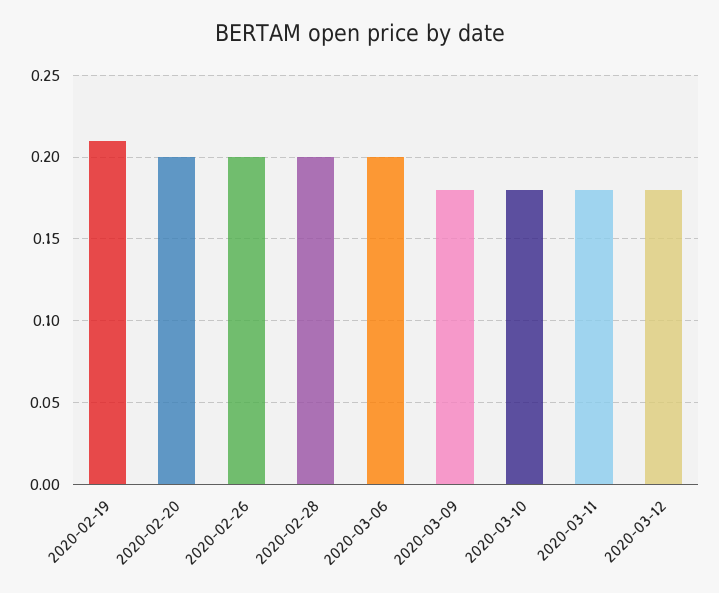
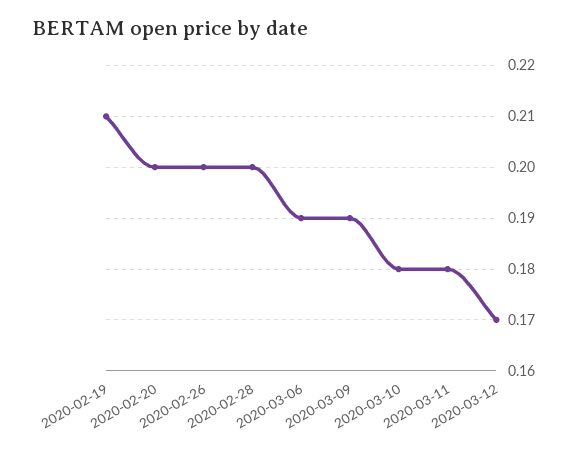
2020-03-06: 0.2 -> 0.19
2020-03-09: 0.18 -> 0.19
2020-03-12: 0.18 -> 0.17

